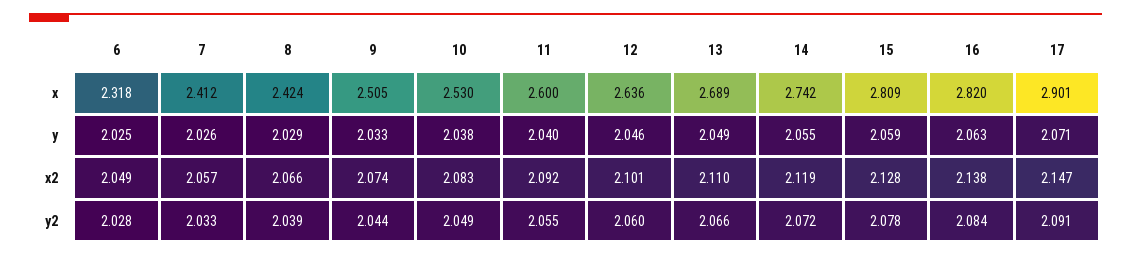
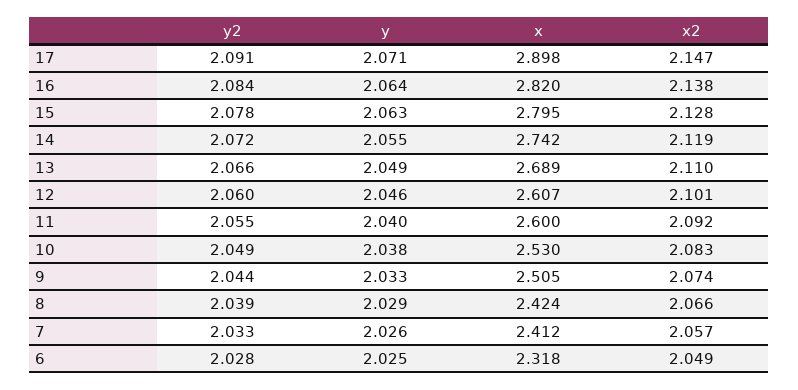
12, x: 2.636 -> 2.607
15, x: 2.809 -> 2.795
17, x: 2.901 -> 2.898
15, y: 2.059 -> 2.063
16, y: 2.063 -> 2.064

